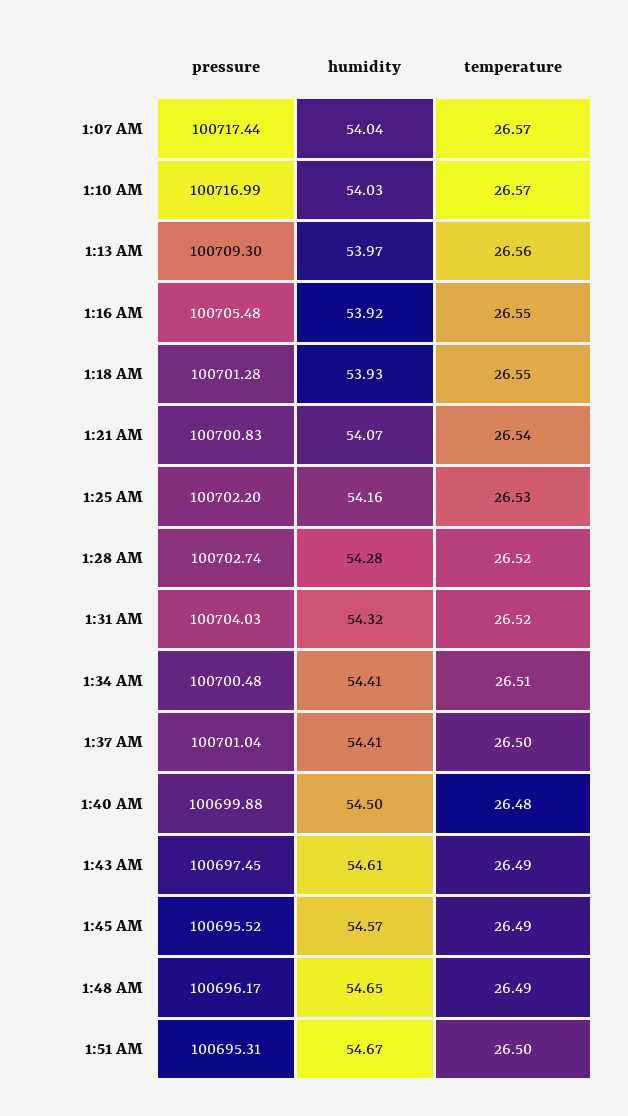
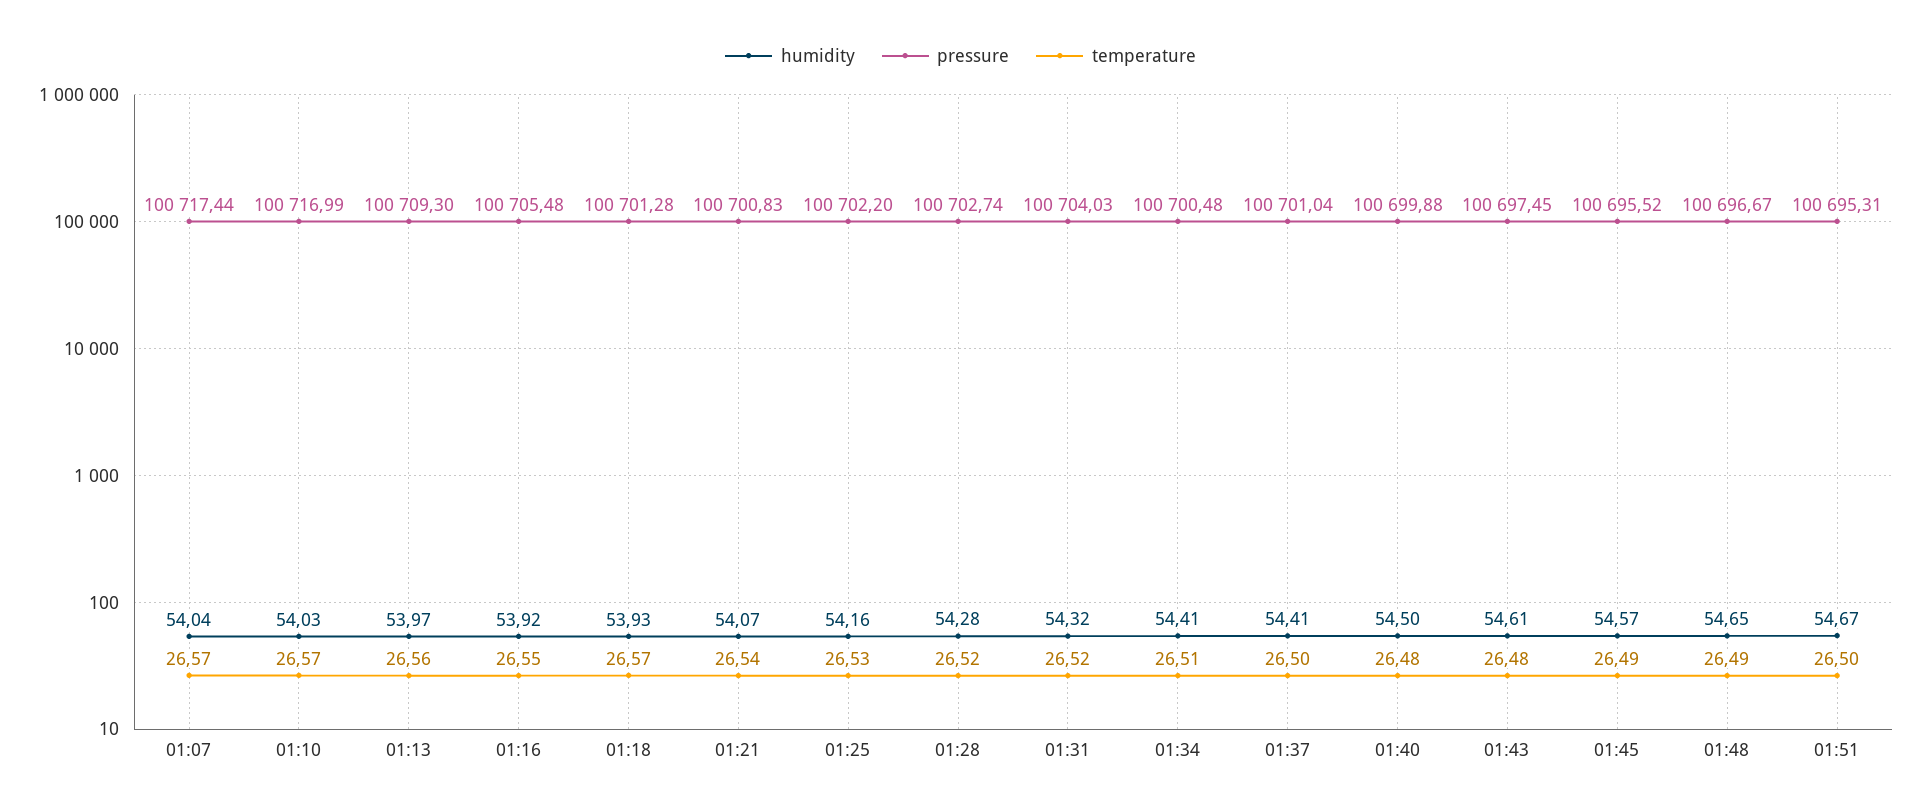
temperature, 1:18 AM: 26.55 -> 26.57
temperature, 1:43 AM: 26.49 -> 26.48
pressure, 1:48 AM: 100696.17 -> 100696.67

